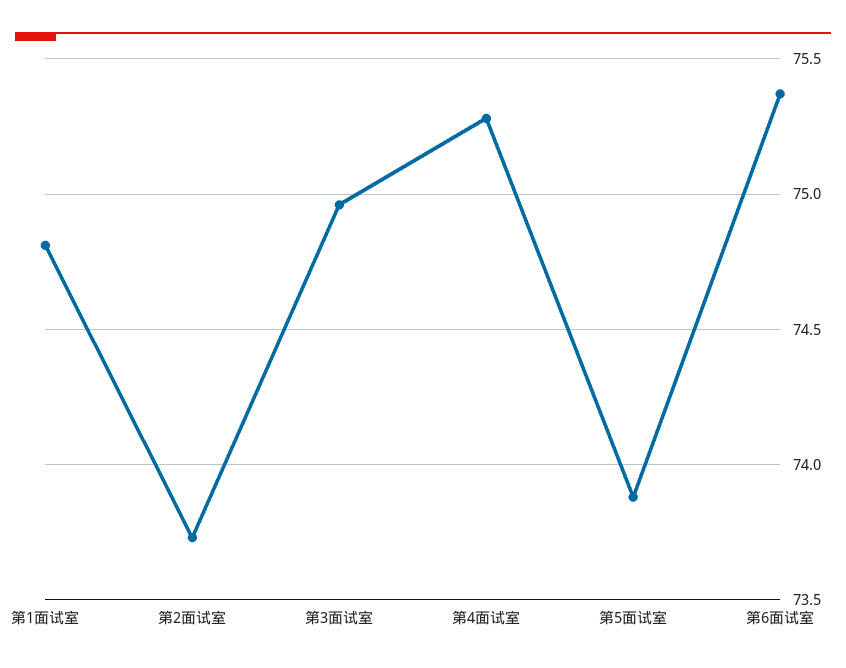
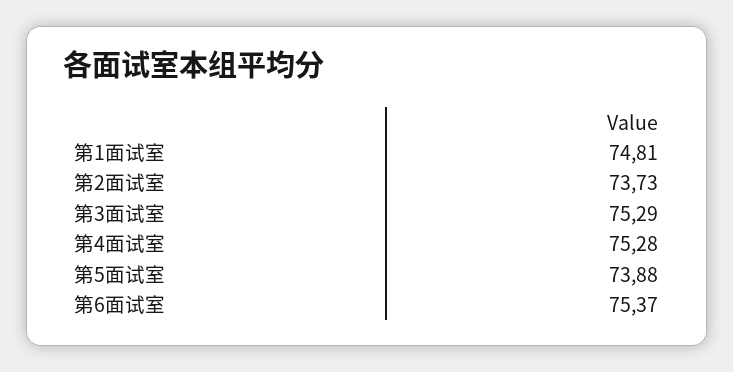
第3面试室: 74.95 -> 75.29

